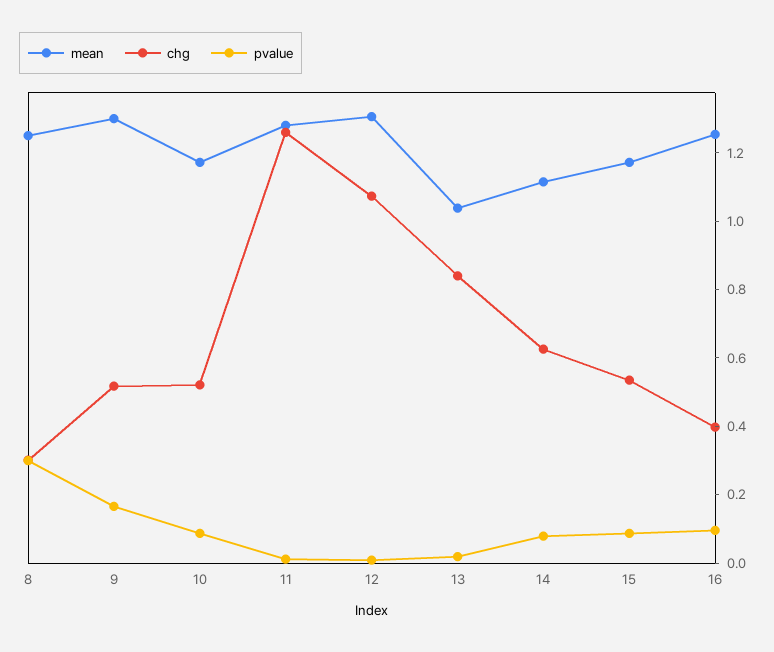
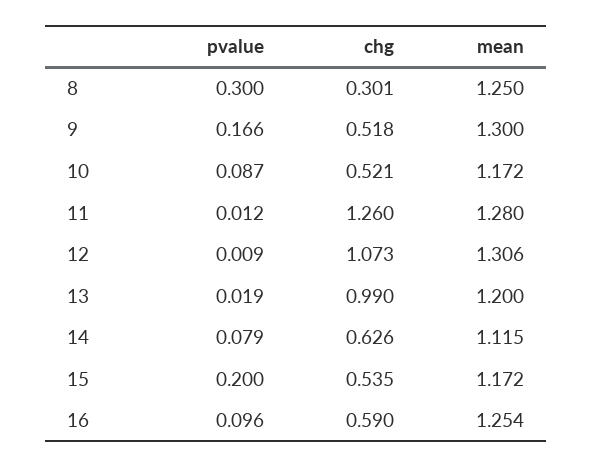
mean, 13: 1.05 -> 1.2
chg, 13: 0.85 -> 0.99
pvalue, 15: 0.1 -> 0.2
chg, 16: 0.4 -> 0.59

